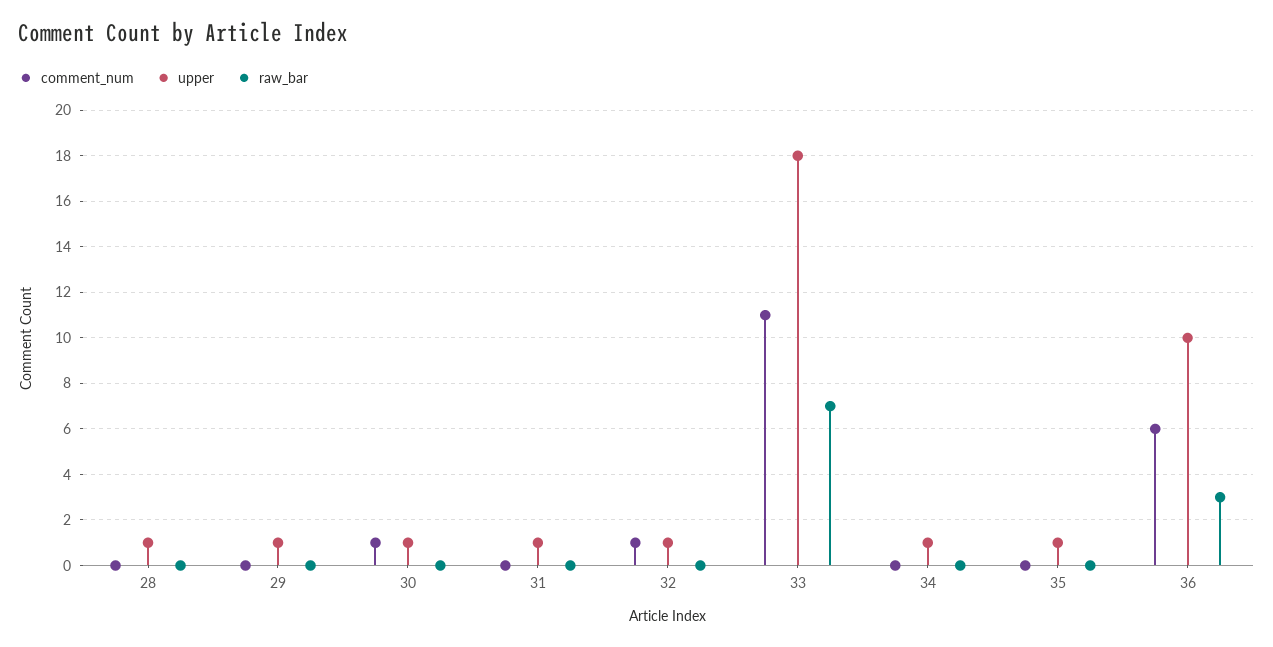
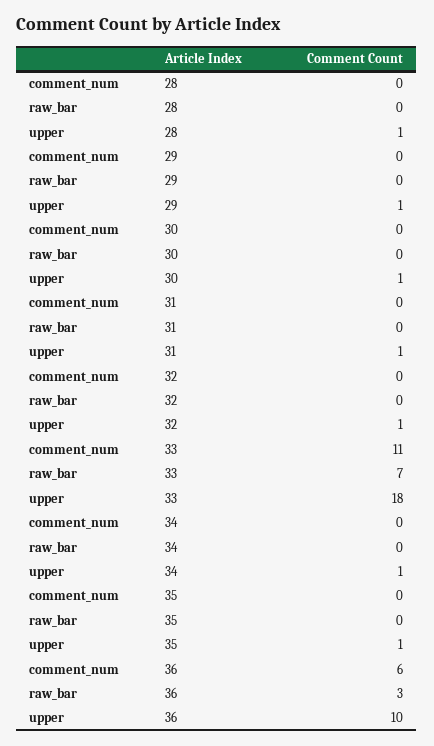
comment_num, 30: 1 -> 0
comment_num, 32: 1 -> 0

